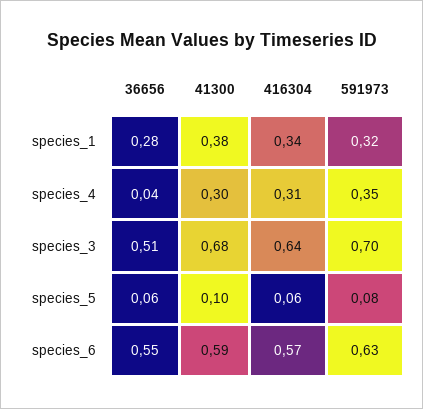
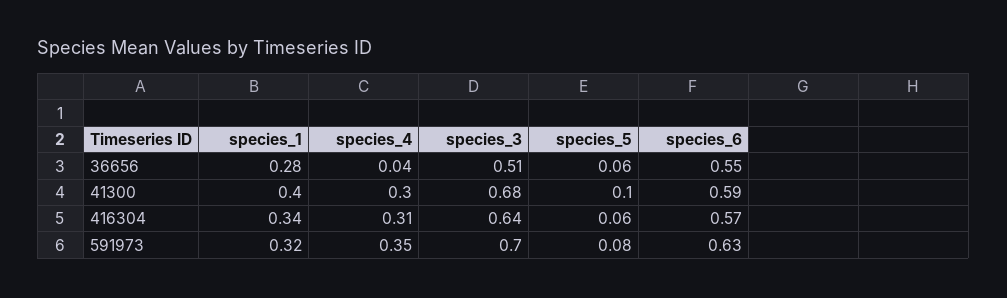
41300, species_1: 0.38 -> 0.4

